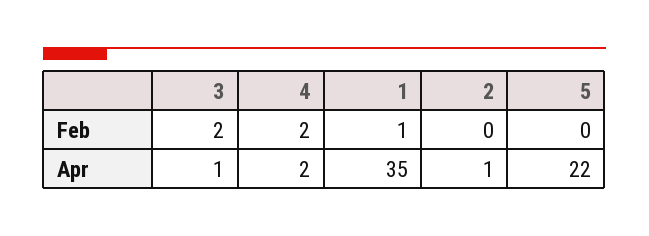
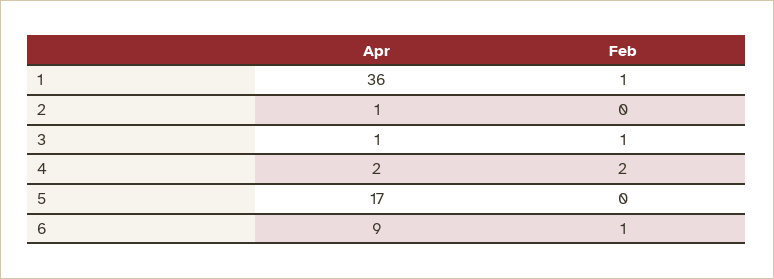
3, Feb: 2 -> 1
1, Apr: 35 -> 36
5, Apr: 22 -> 17
6, Apr: none -> 9
6, Feb: none -> 1

